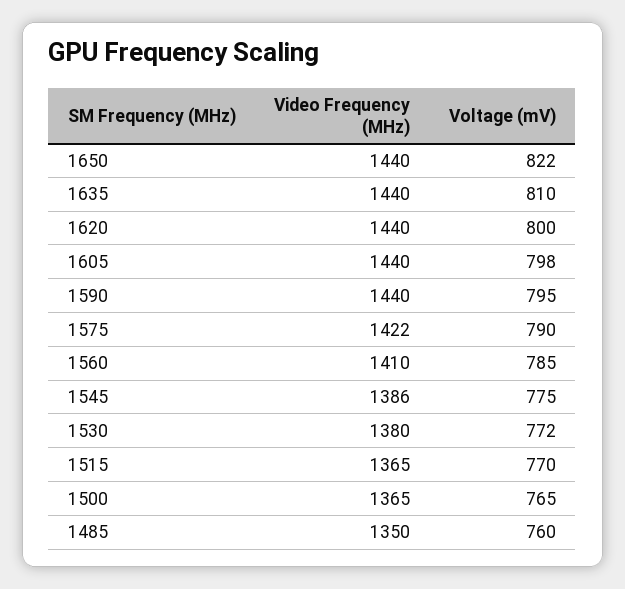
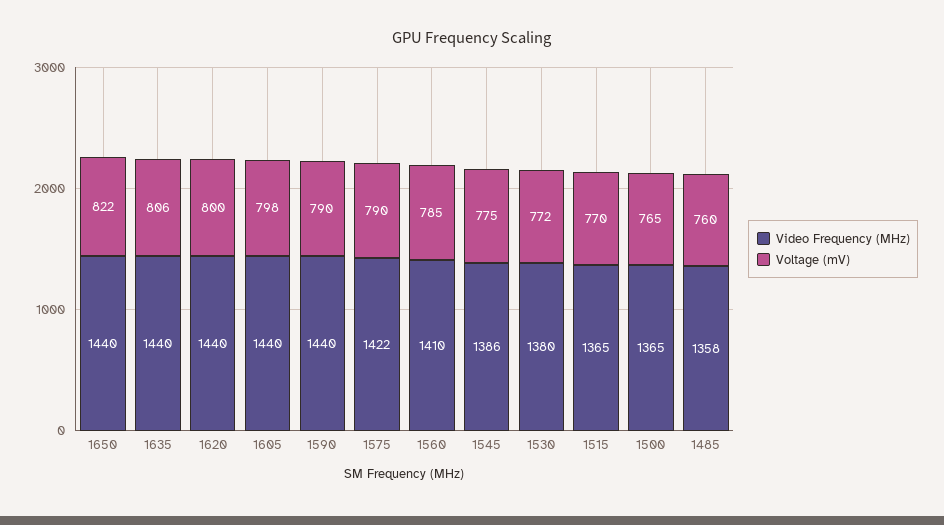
Voltage (mV), 1635: 810 -> 806
Voltage (mV), 1590: 795 -> 790
Video Frequency (MHz), 1485: 1350 -> 1358

